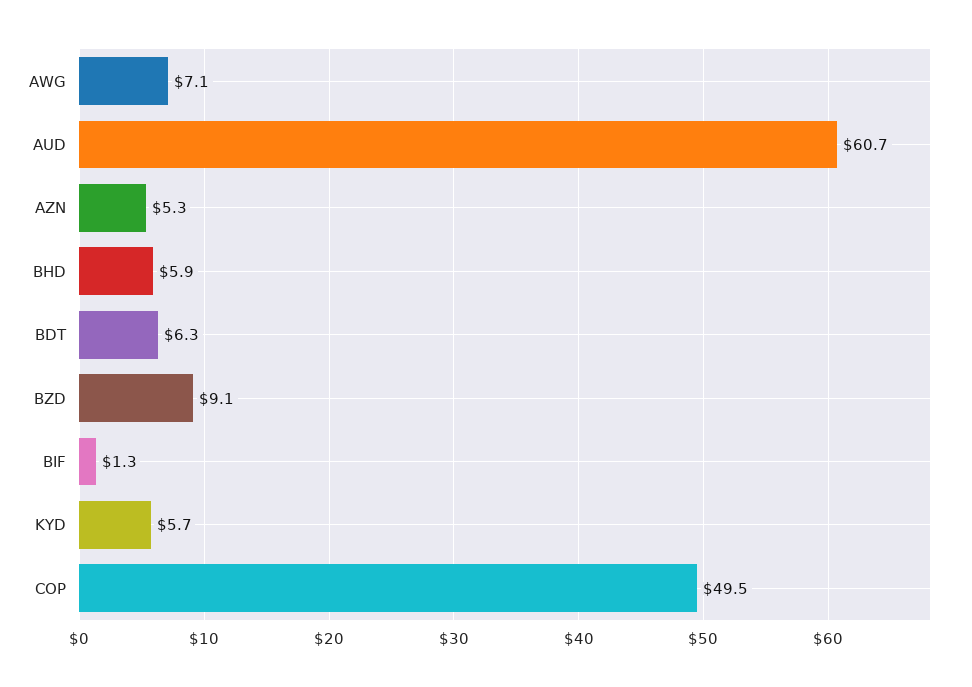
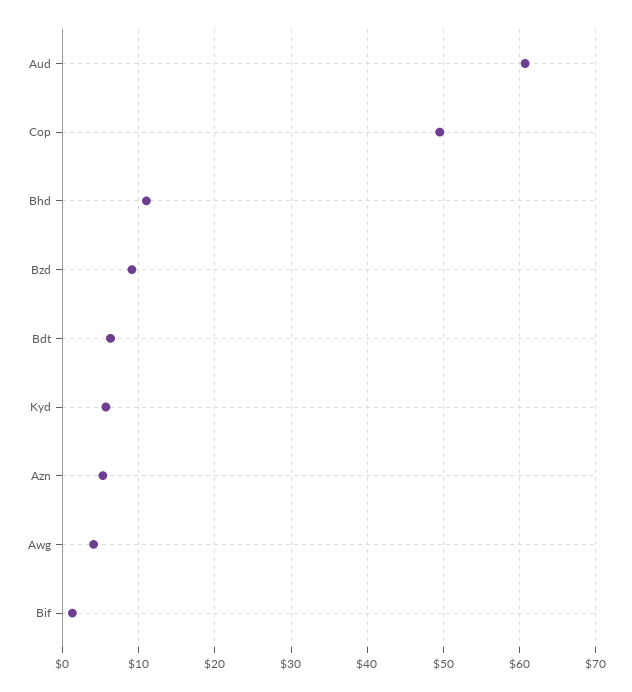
AWG: 7.1 -> 4
BHD: 5.9 -> 11

